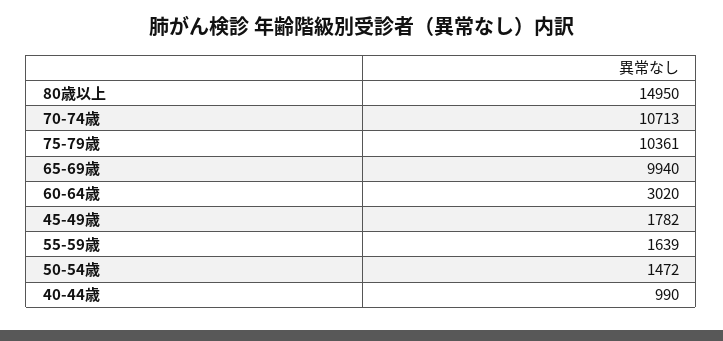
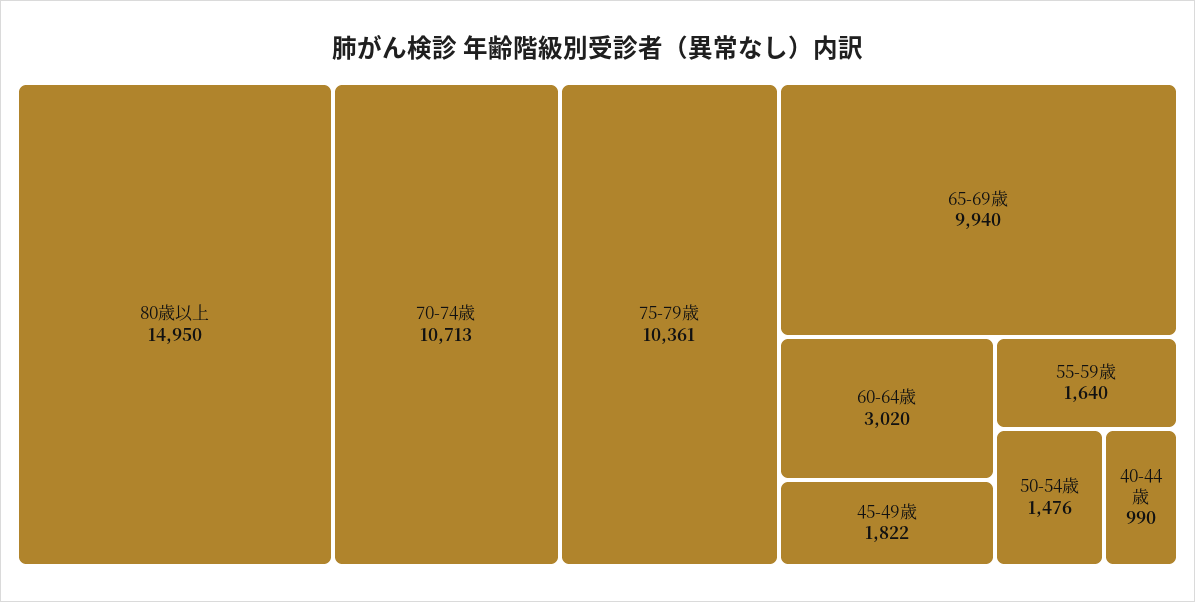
45-49歳: 1782 -> 1822
55-59歳: 1639 -> 1640
50-54歳: 1472 -> 1476

